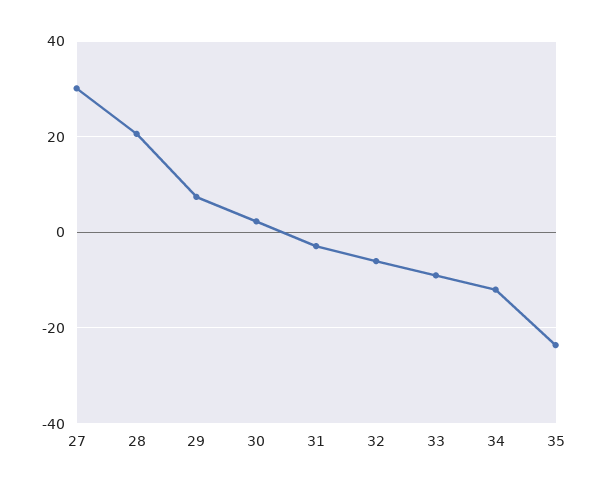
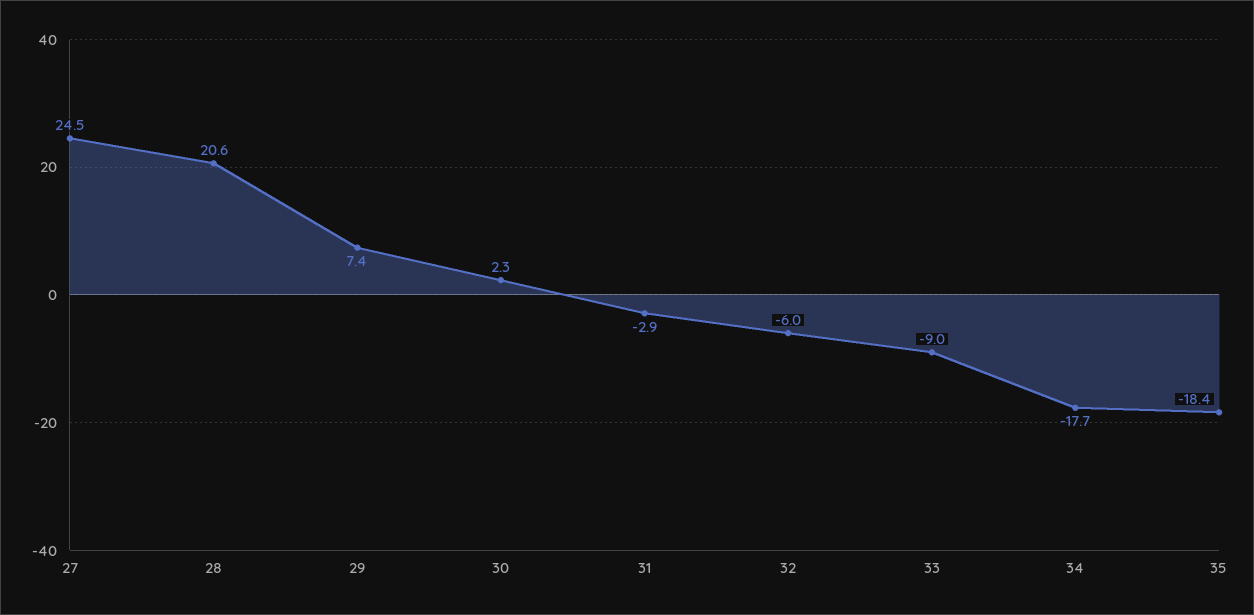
27: 30 -> 24.5
34: -12 -> -17.7
35: -24 -> -18.4

